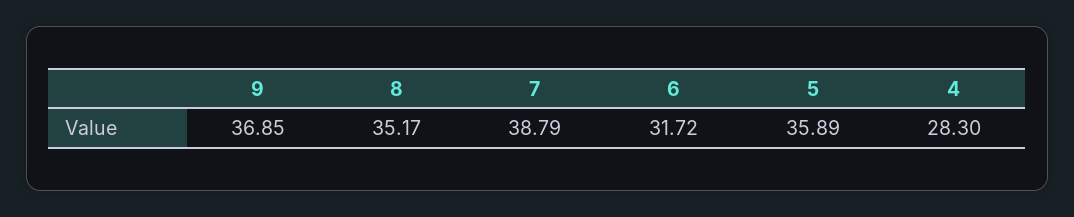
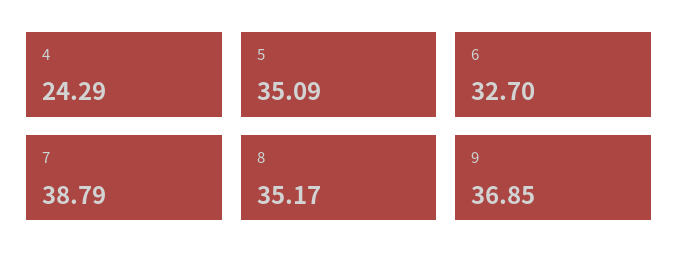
6: 31.72 -> 32.7
5: 35.89 -> 35.09
4: 28.3 -> 24.29

